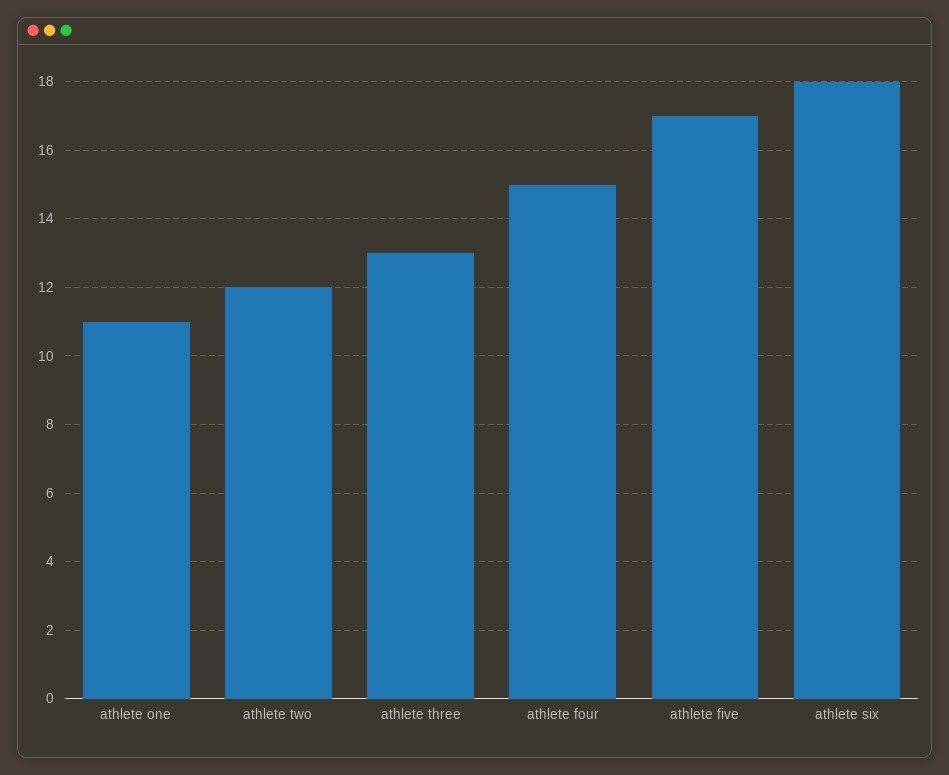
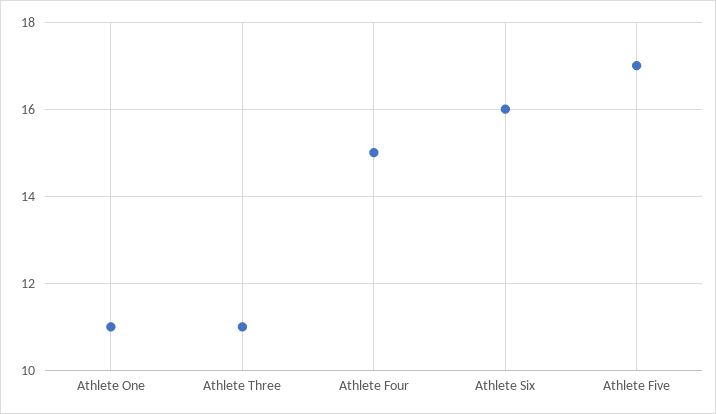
athlete two: 12 -> none
athlete three: 13 -> 11
athlete six: 18 -> 16

